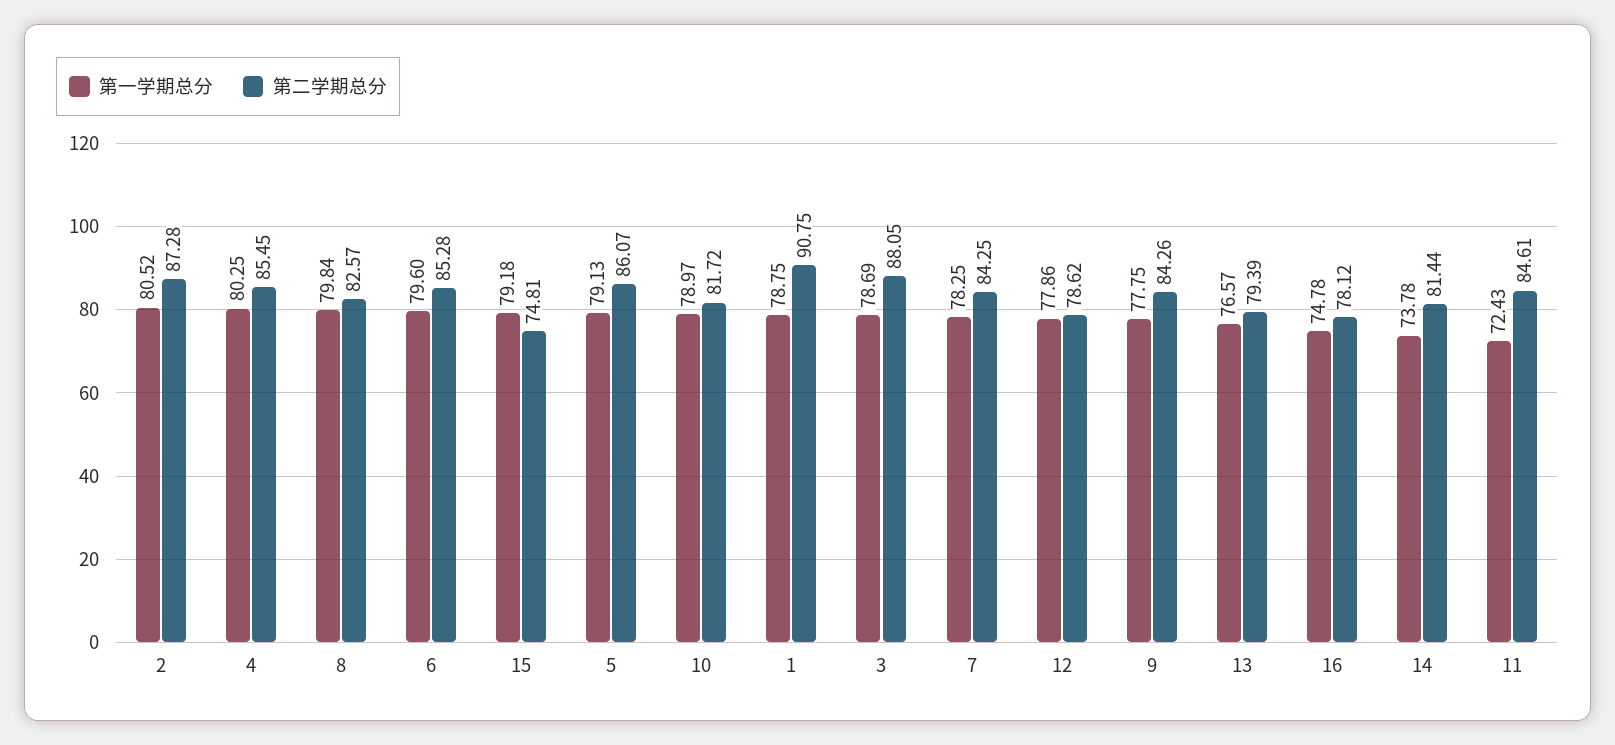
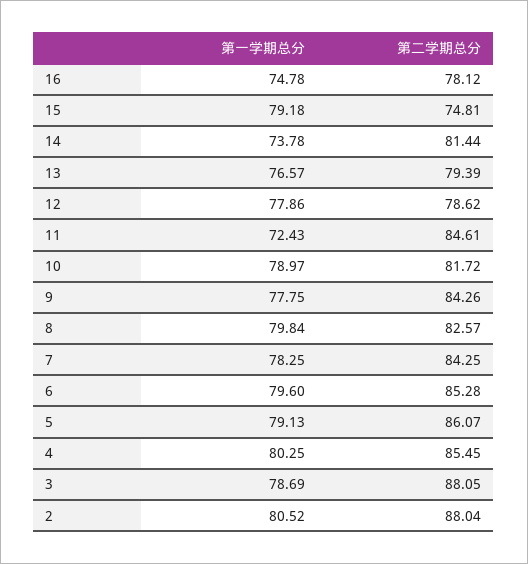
第二学期总分, 2: 87.28 -> 88.04
第一学期总分, 1: 78.75 -> none
第二学期总分, 1: 90.75 -> none

